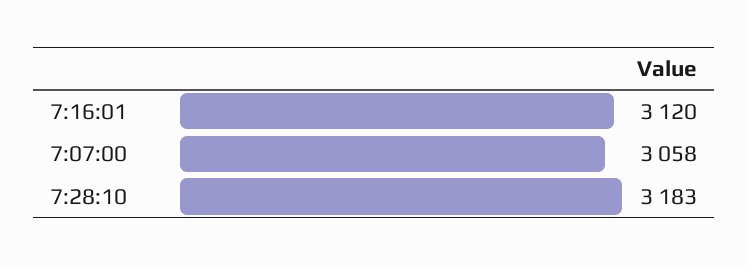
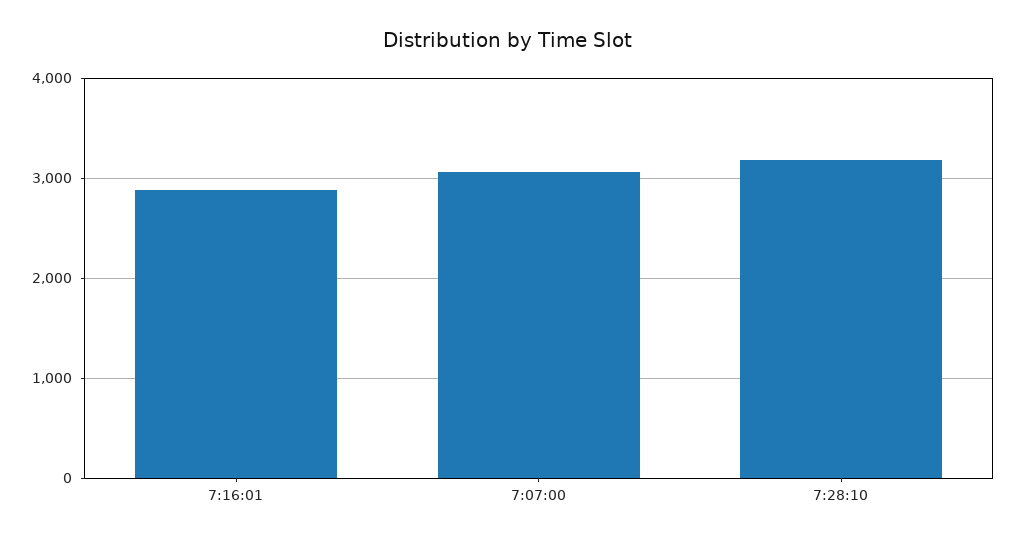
7:16:01: 3120 -> 2900

